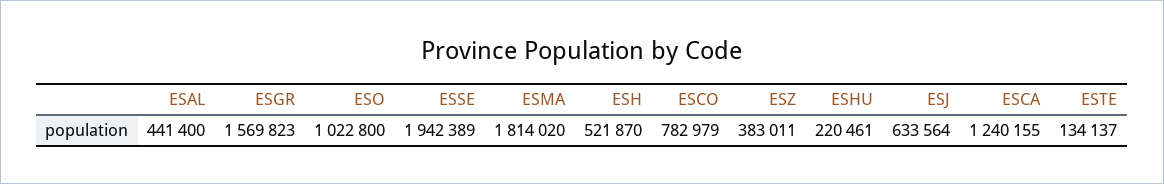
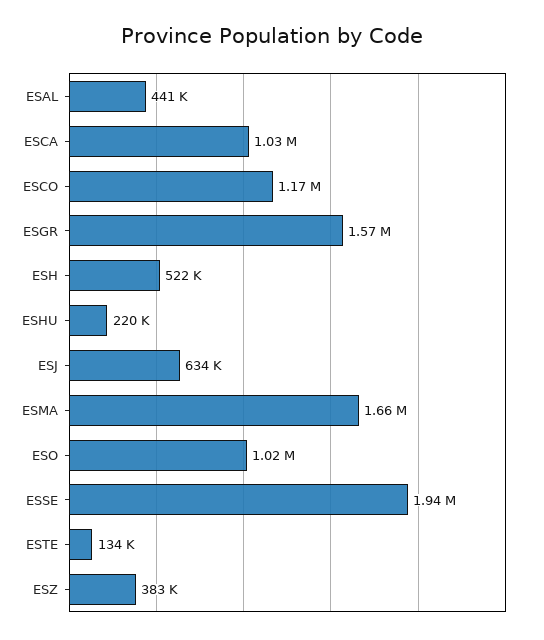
ESMA: 1814020 -> 1660000
ESCO: 782979 -> 1170000
ESCA: 1240155 -> 1030000

